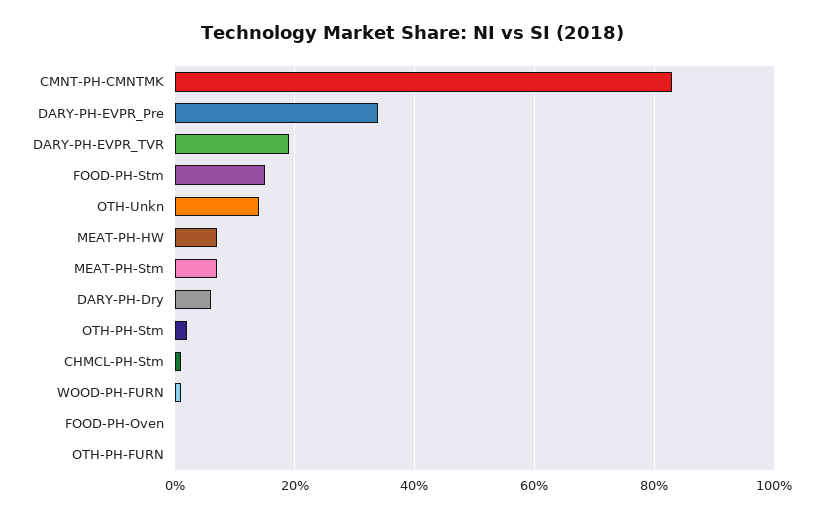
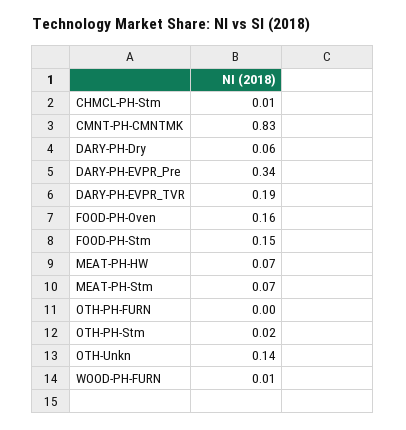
FOOD-PH-Oven: 0 -> 0.16

